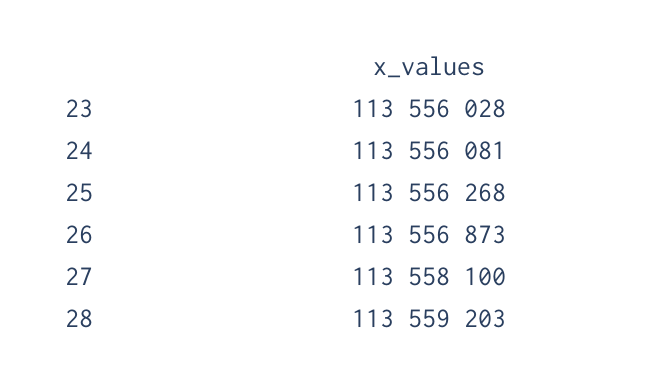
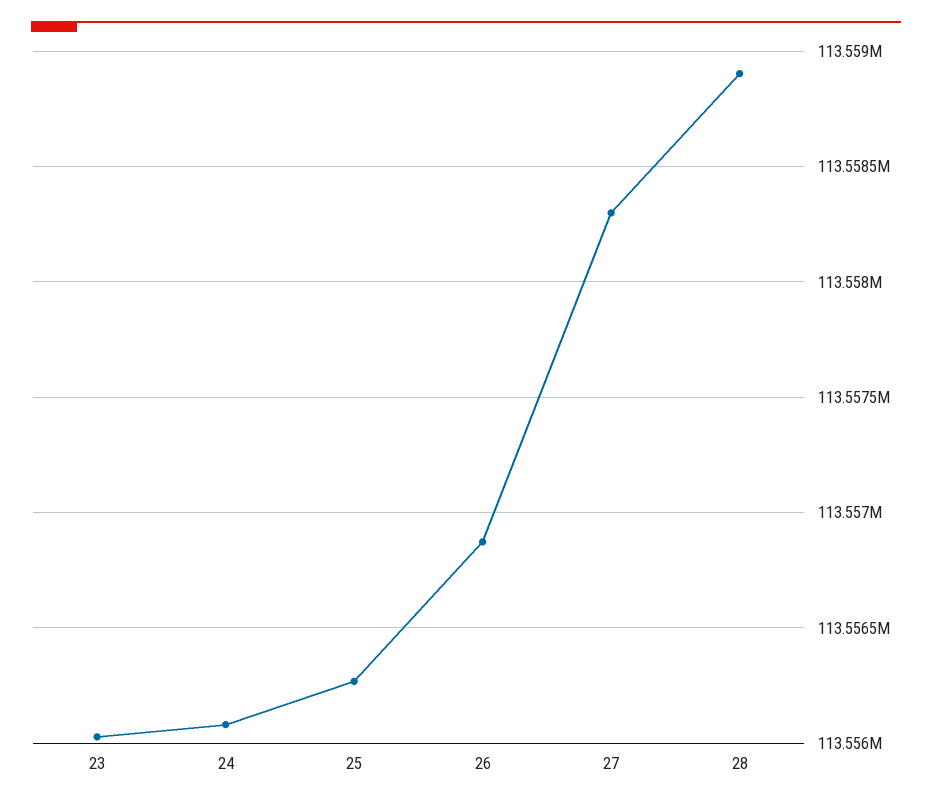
27: 113558100 -> 113558300
28: 113559203 -> 113558900

